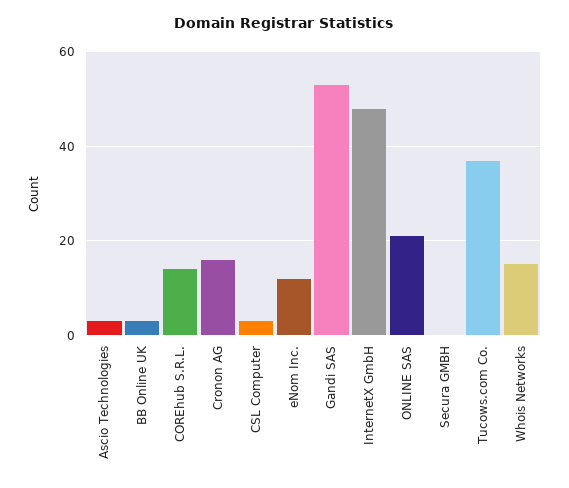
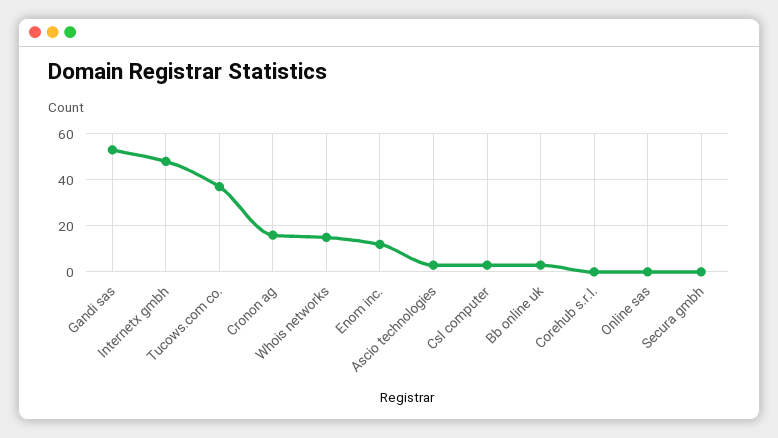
COREhub S.R.L.: 15 -> 0
ONLINE SAS: 20 -> 0

